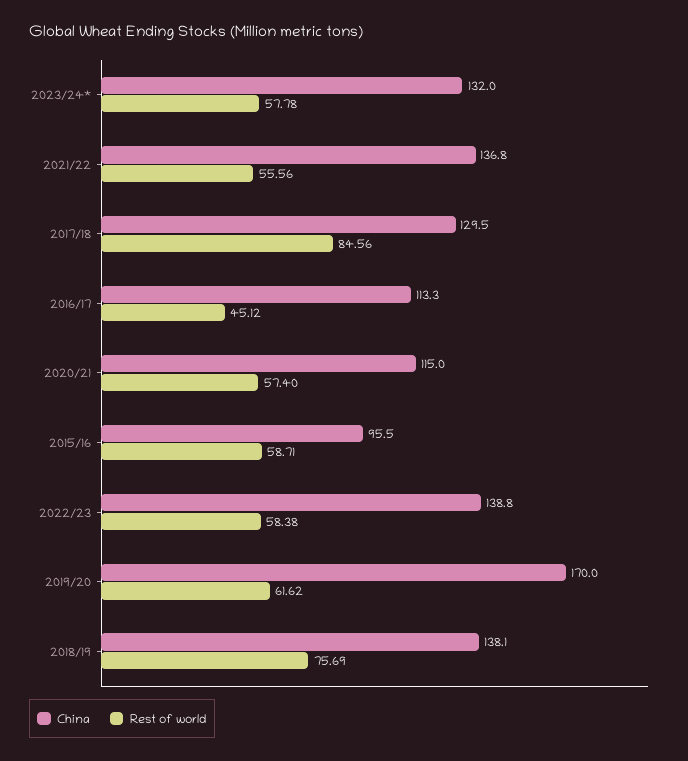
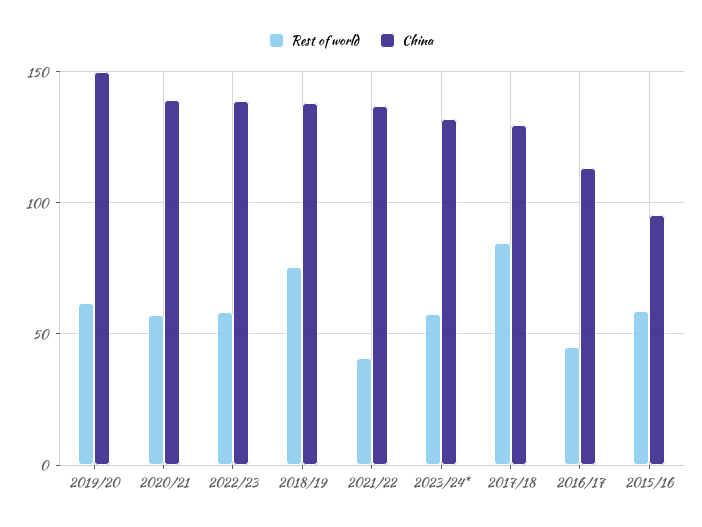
Rest of world, 2021/22: 55.56 -> 40
China, 2020/21: 115 -> 140
China, 2019/20: 170 -> 150

